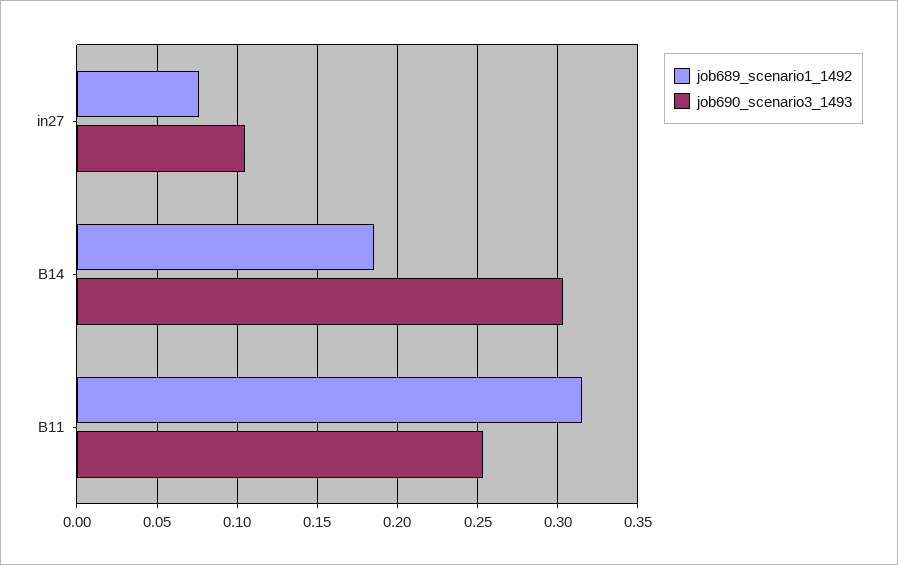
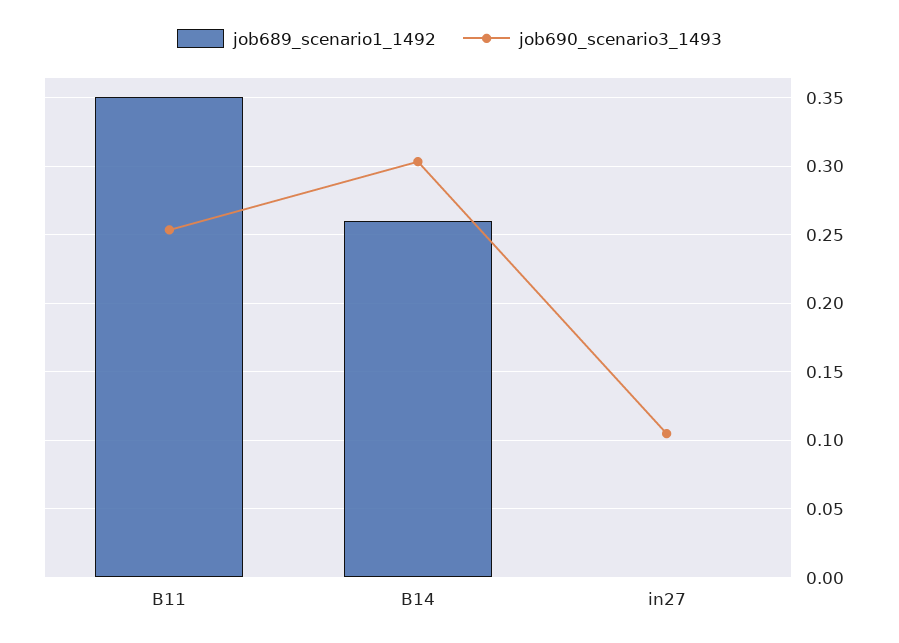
job689_scenario1_1492, in27: 0.075 -> 0
job689_scenario1_1492, B14: 0.185 -> 0.26
job689_scenario1_1492, B11: 0.315 -> 0.35

